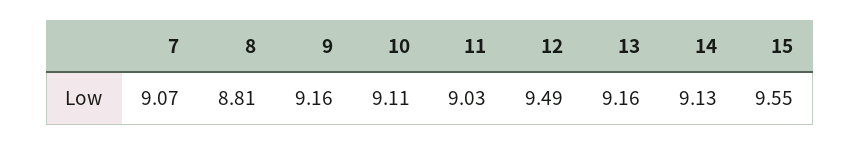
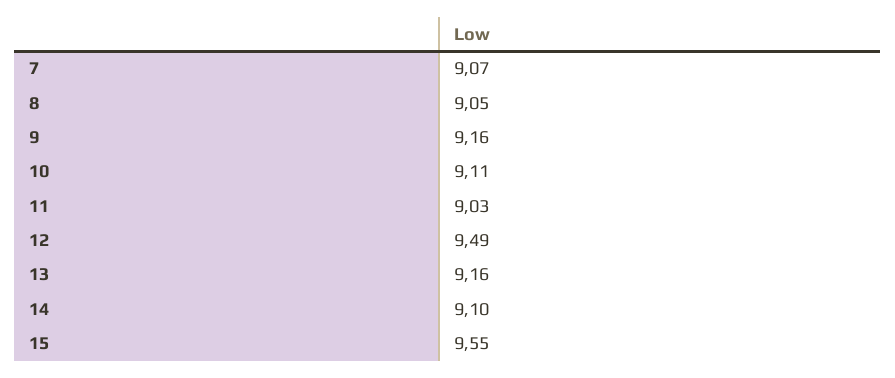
8: 8.81 -> 9.05
14: 9.13 -> 9.1

